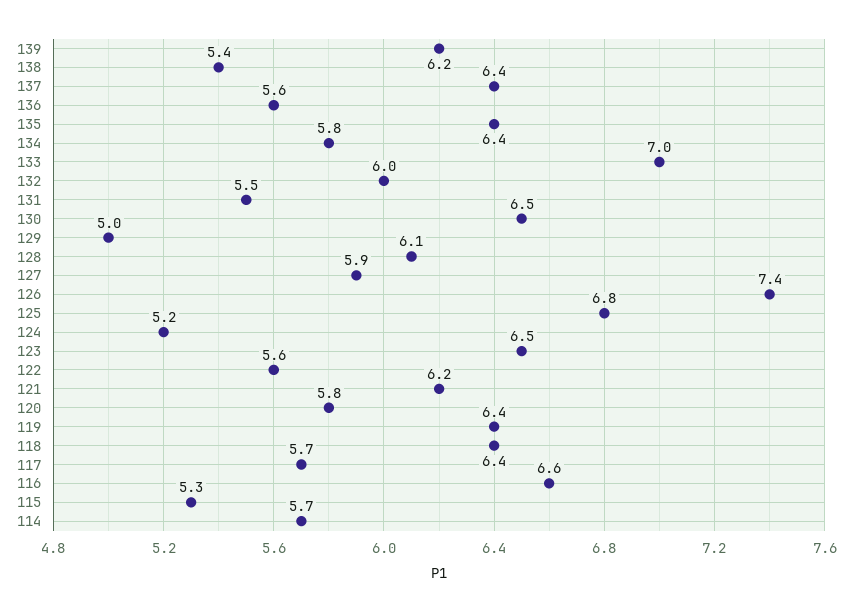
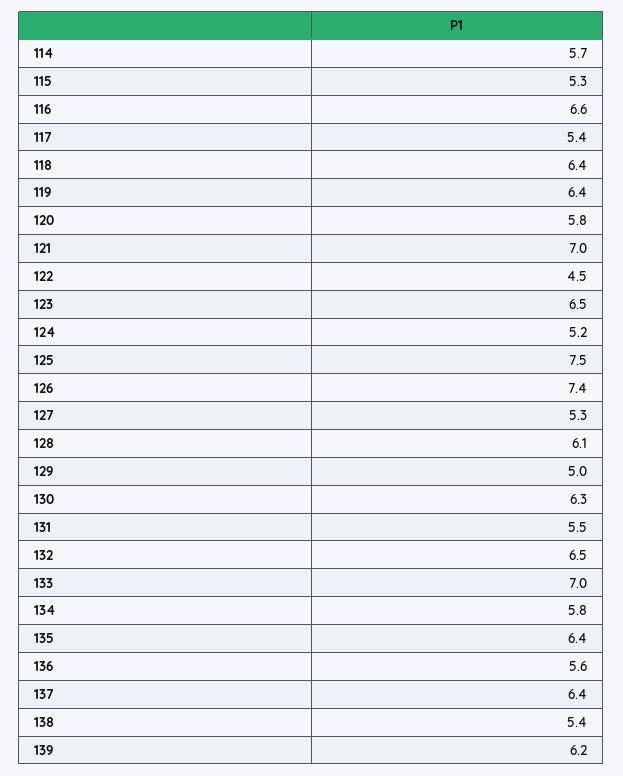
132: 6 -> 6.5
130: 6.5 -> 6.3
127: 5.9 -> 5.3
125: 6.8 -> 7.5
122: 5.6 -> 4.5
121: 6.2 -> 7
117: 5.7 -> 5.4

